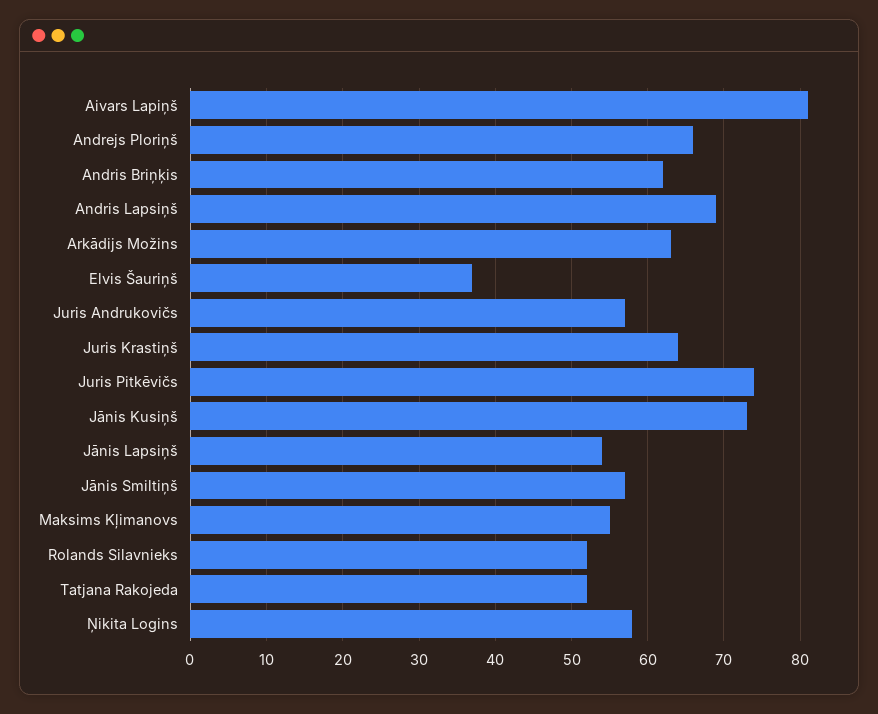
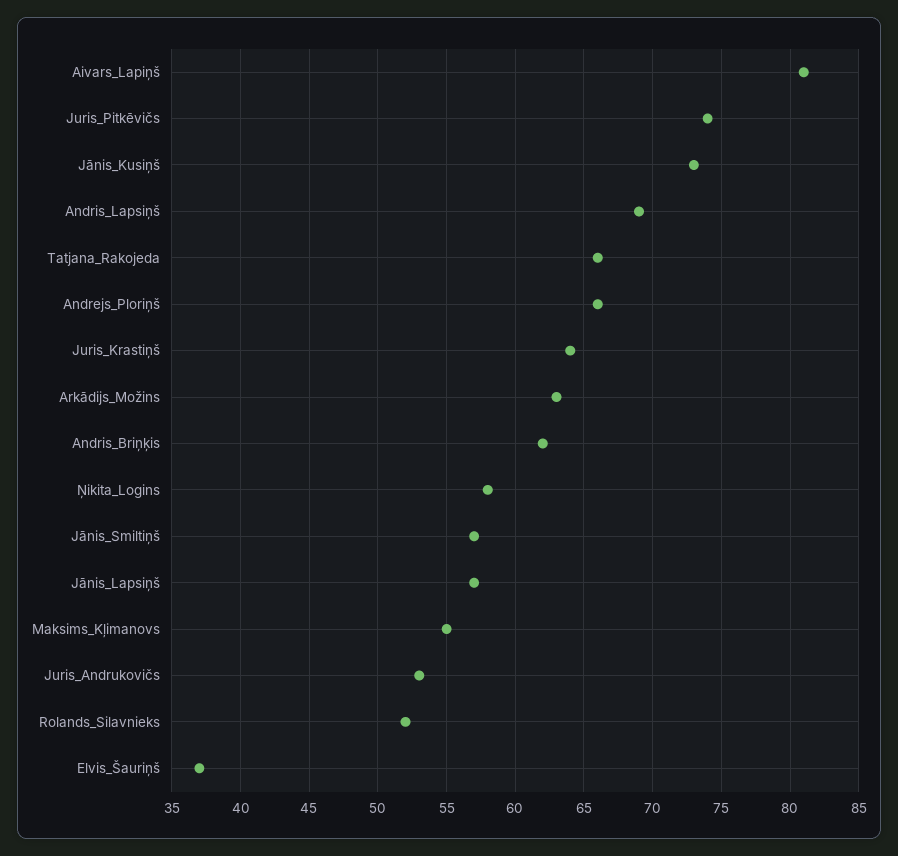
Juris Andrukovičs: 57 -> 53
Jānis Lapsiņš: 54 -> 57
Tatjana Rakojeda: 52 -> 66

